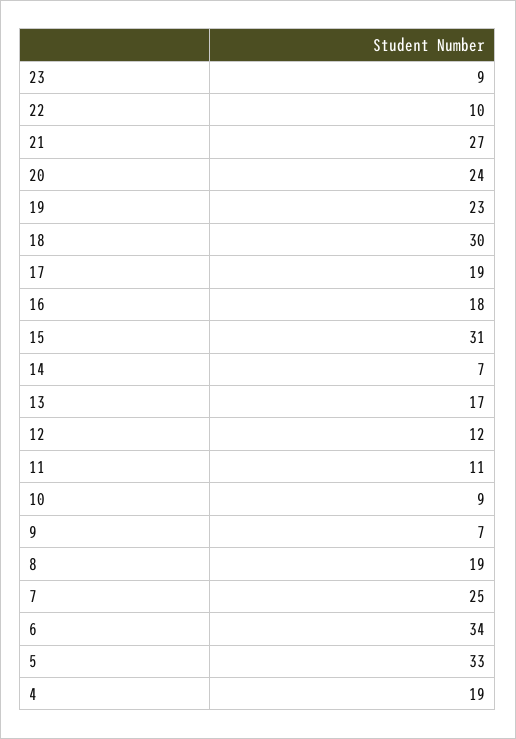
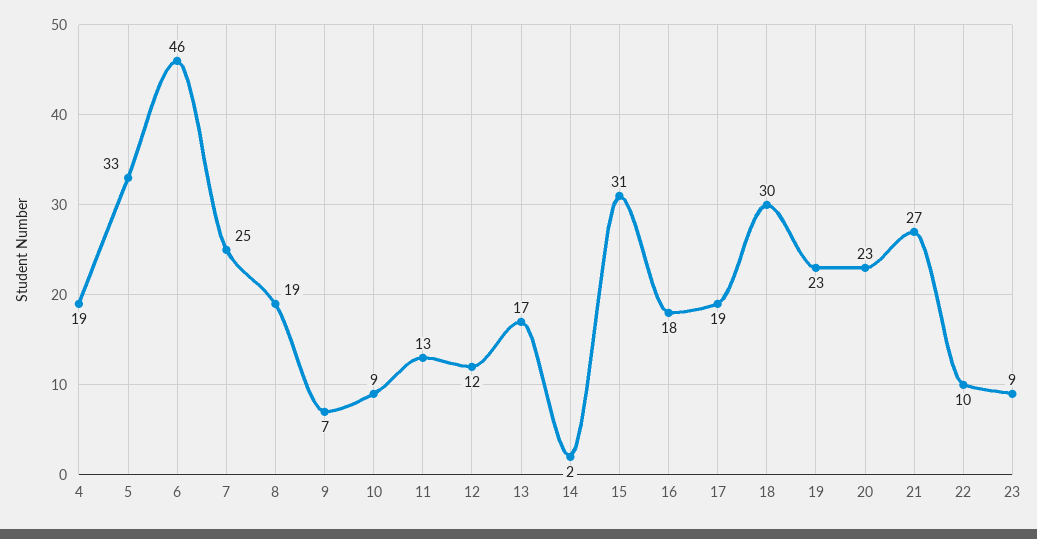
20: 24 -> 23
14: 7 -> 2
11: 11 -> 13
6: 34 -> 46

